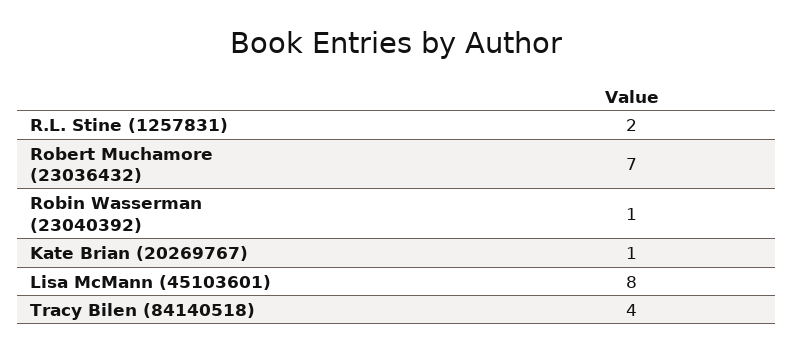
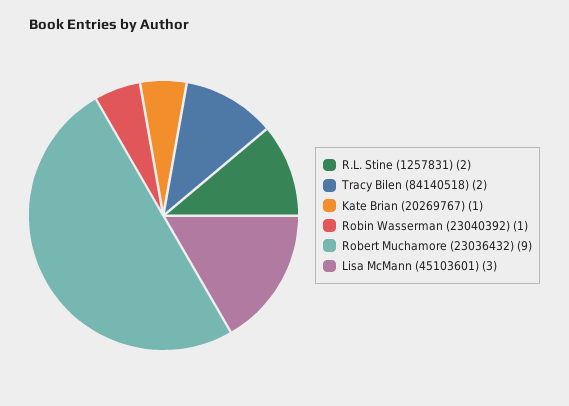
Robert Muchamore (23036432): 7 -> 9
Lisa McMann (45103601): 8 -> 3
Tracy Bilen (84140518): 4 -> 2

